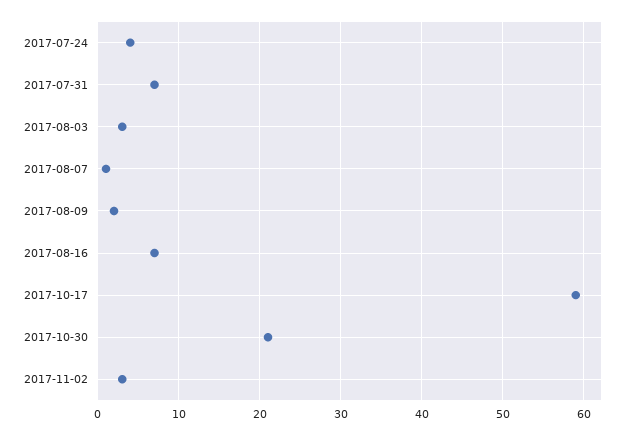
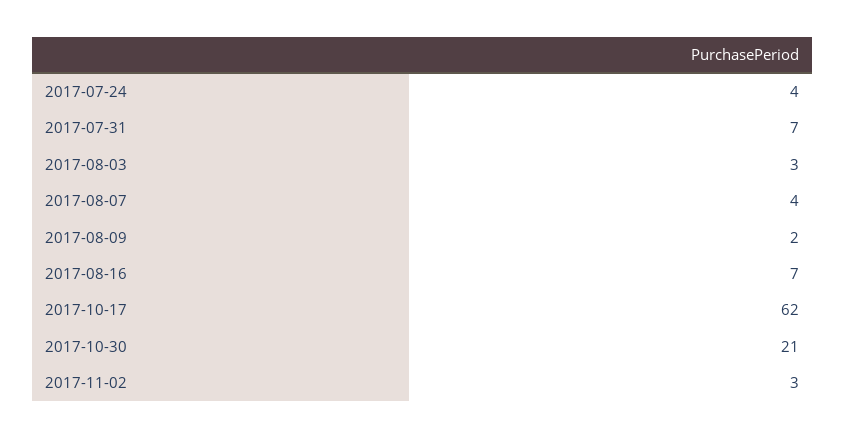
2017-08-07: 1 -> 4
2017-10-17: 59 -> 62

